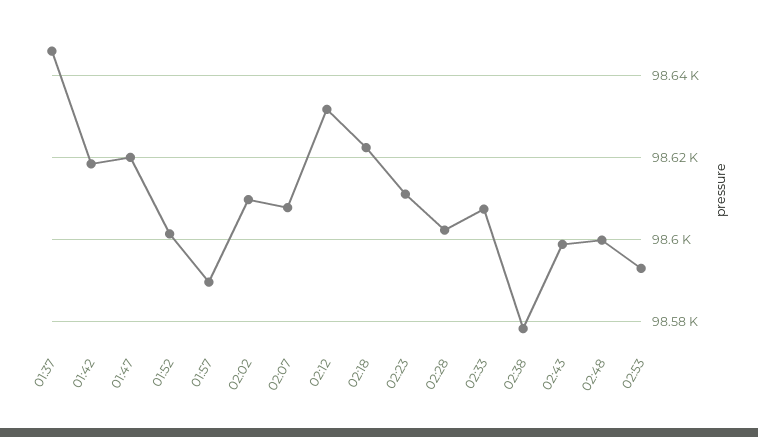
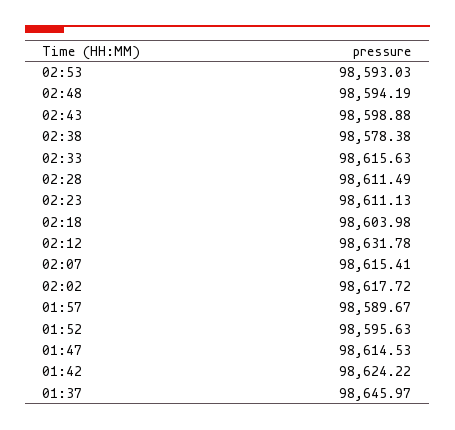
01:42: 98618 -> 98624.22
01:47: 98620 -> 98614.53
01:52: 98602 -> 98595.63
02:02: 98610 -> 98617.72
02:07: 98608 -> 98615.41
02:18: 98622 -> 98603.98
02:28: 98602 -> 98611.49
02:33: 98608 -> 98615.63
02:48: 98600 -> 98594.19

